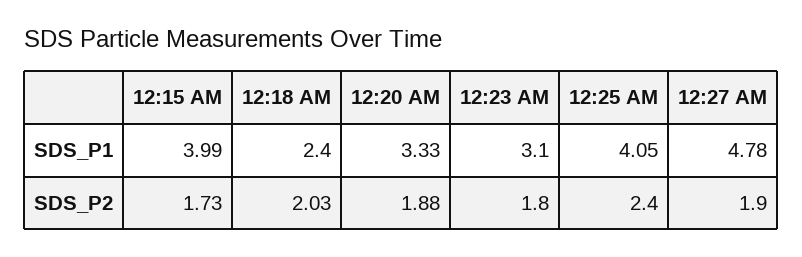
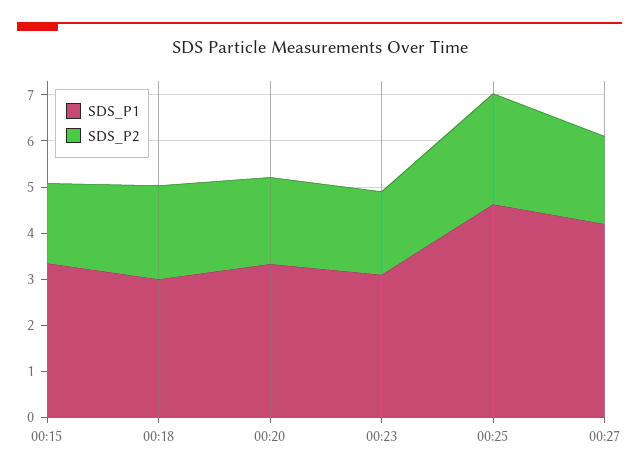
SDS_P1, 12:15 AM: 3.99 -> 3.4
SDS_P1, 12:18 AM: 2.4 -> 3
SDS_P1, 12:25 AM: 4.05 -> 4.6
SDS_P1, 12:27 AM: 4.78 -> 4.2

